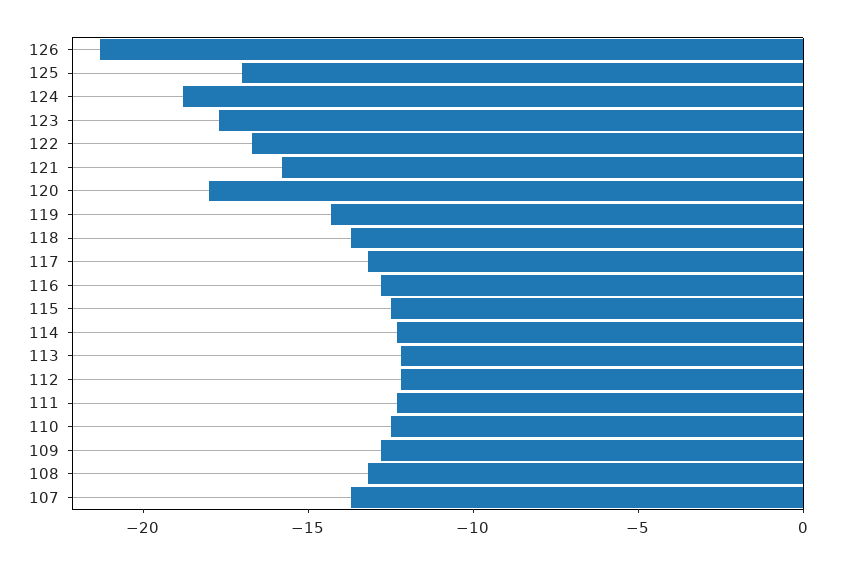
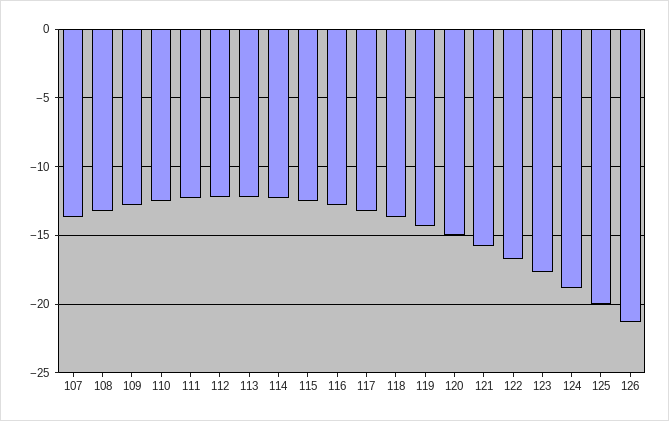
125: -17 -> -20
120: -18 -> -15

